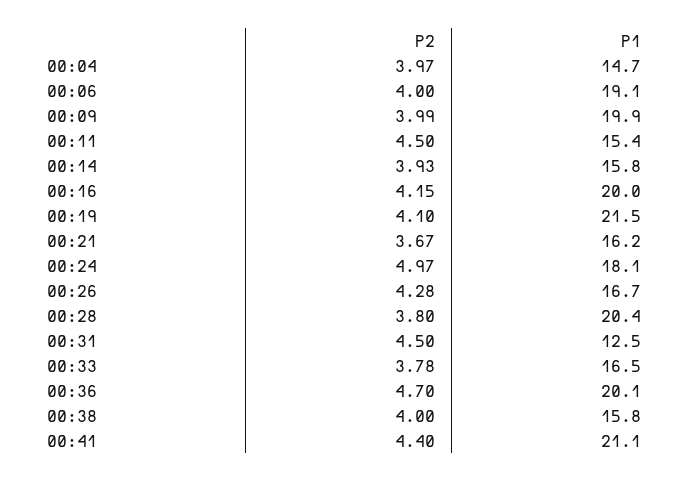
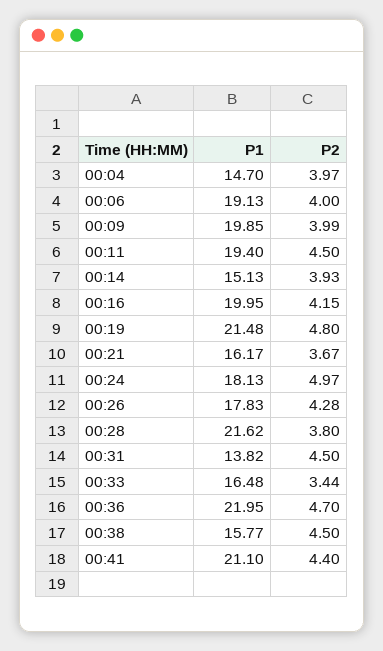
P1, 00:11: 15.4 -> 19.4
P1, 00:14: 15.8 -> 15.13
P2, 00:19: 4.1 -> 4.8
P1, 00:26: 16.7 -> 17.83
P1, 00:28: 20.4 -> 21.62
P1, 00:31: 12.5 -> 13.82
P2, 00:33: 3.78 -> 3.44
P1, 00:36: 20.1 -> 21.95
P2, 00:38: 4 -> 4.5

